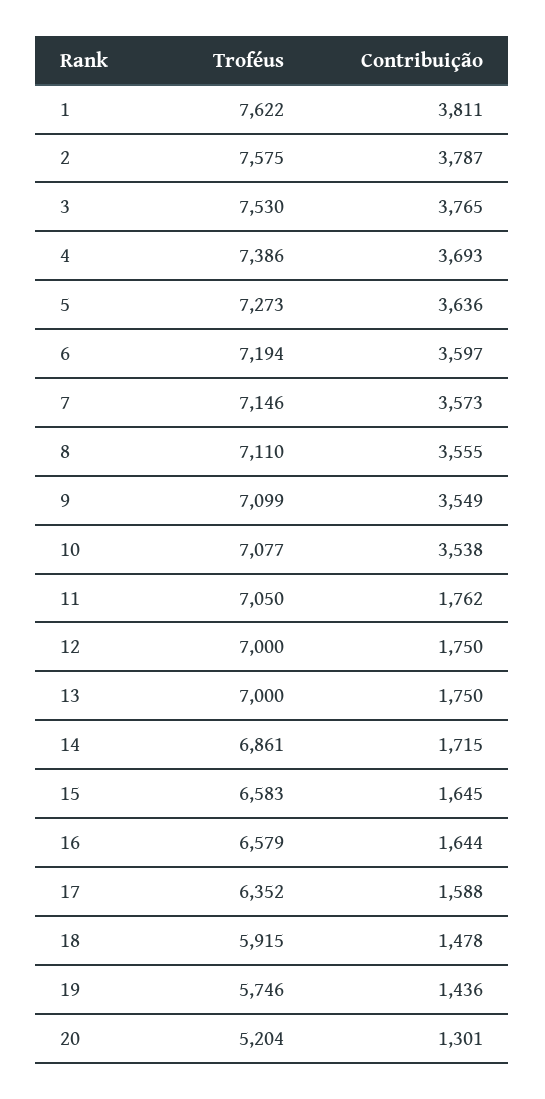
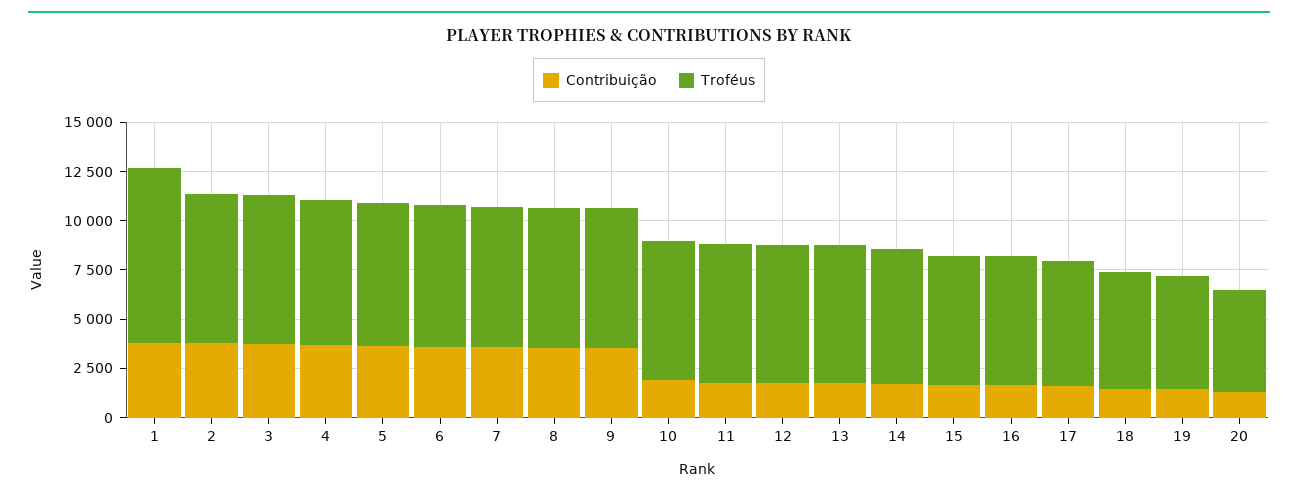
Troféus, 1: 7622 -> 9000
Contribuição, 10: 3538 -> 2000

